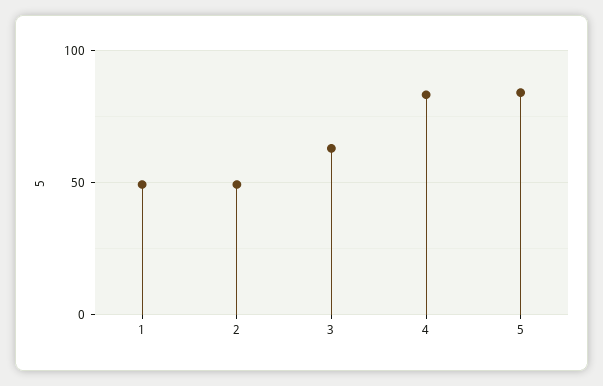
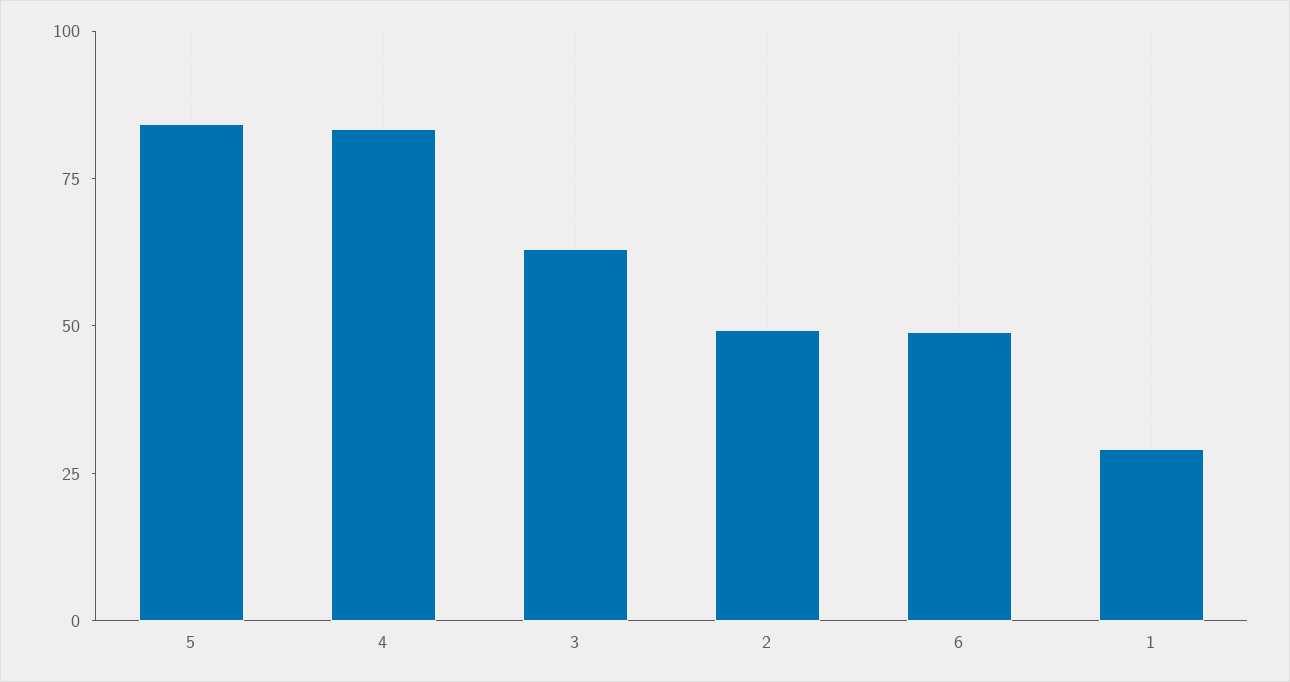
1: 50 -> 30
6: none -> 50

